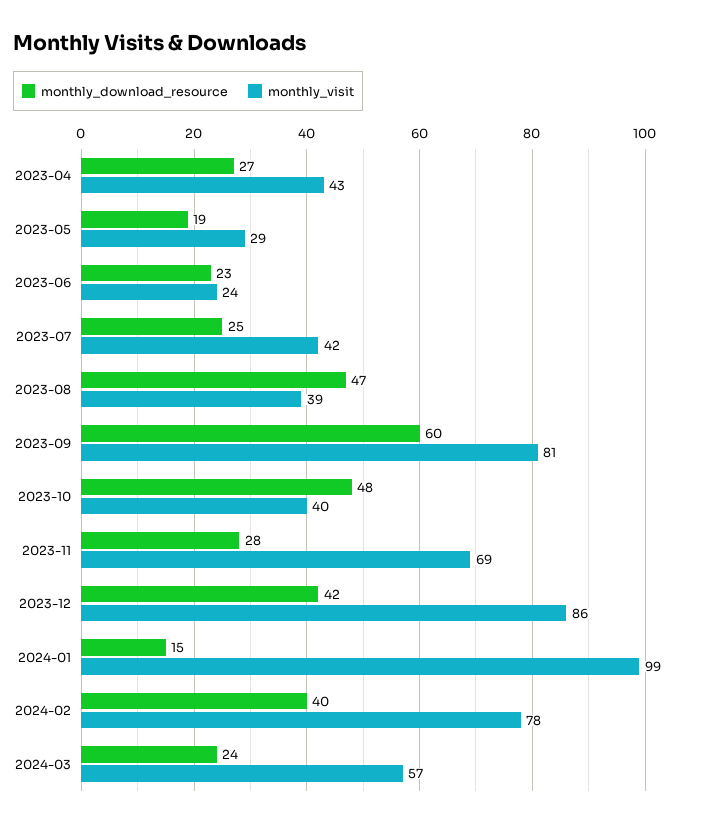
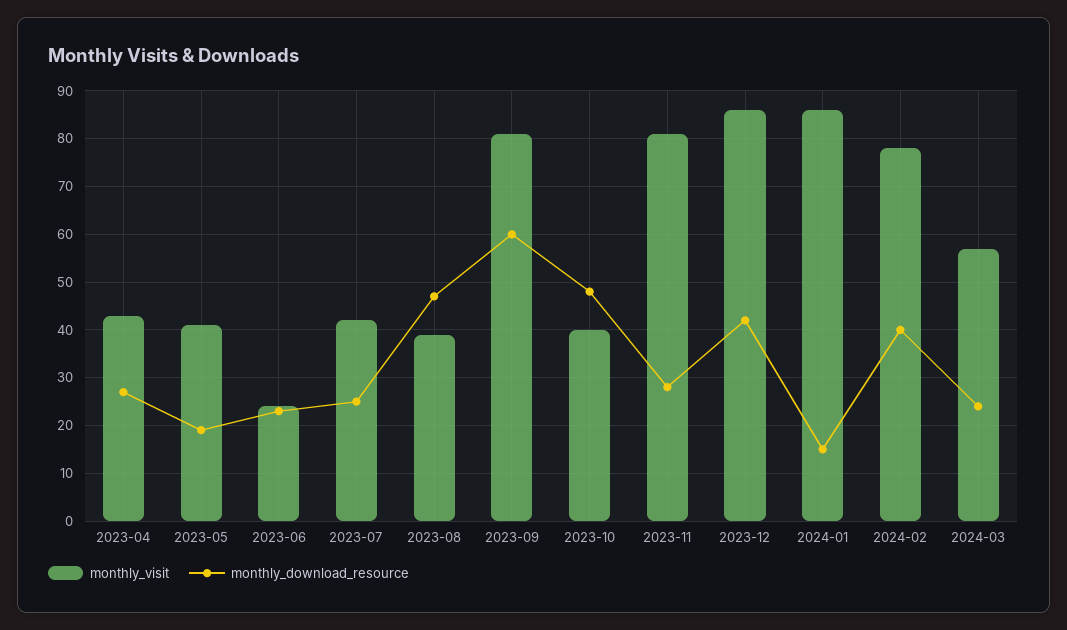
monthly_visit, 2023-05: 29 -> 40
monthly_visit, 2023-11: 69 -> 80
monthly_visit, 2024-01: 99 -> 85

